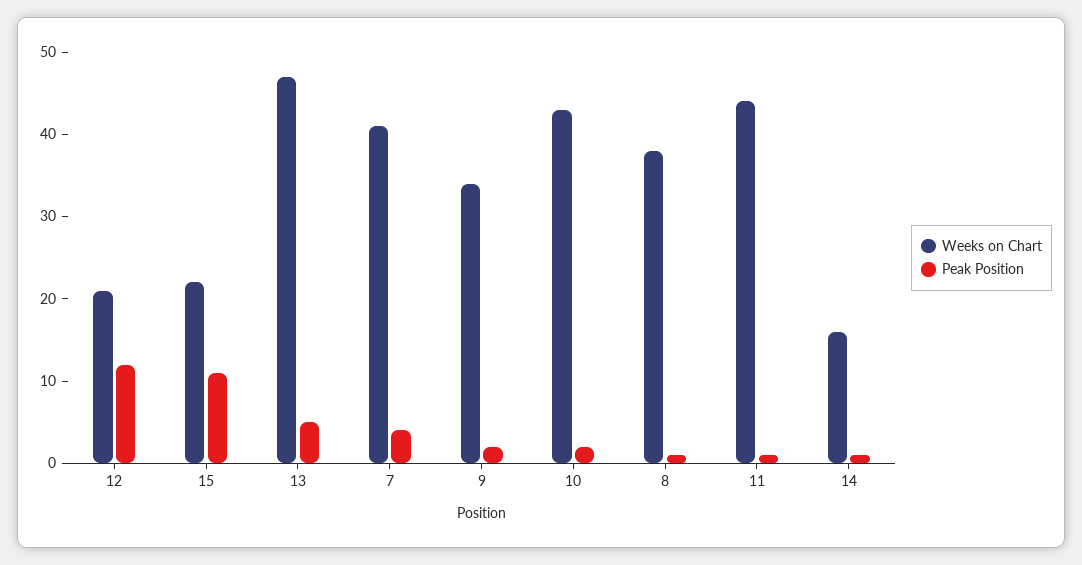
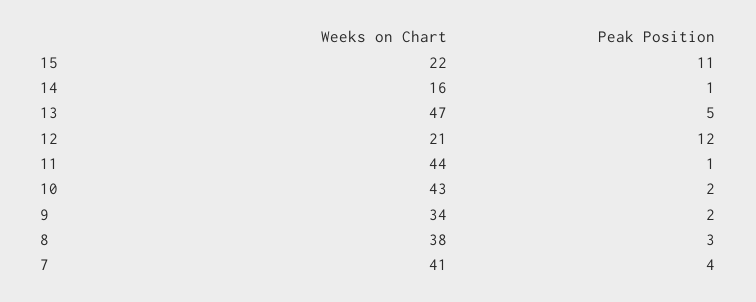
Peak Position, 8: 1 -> 3

